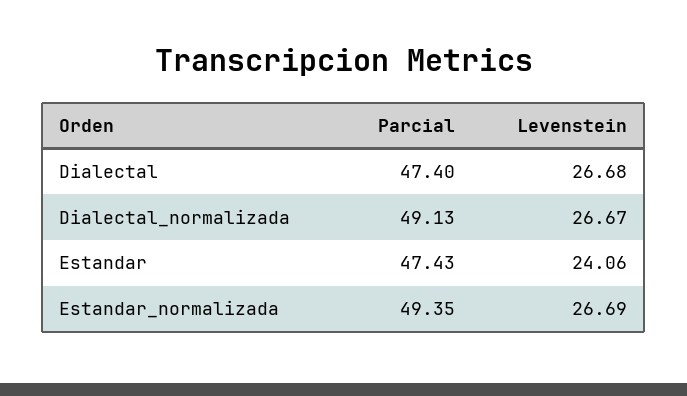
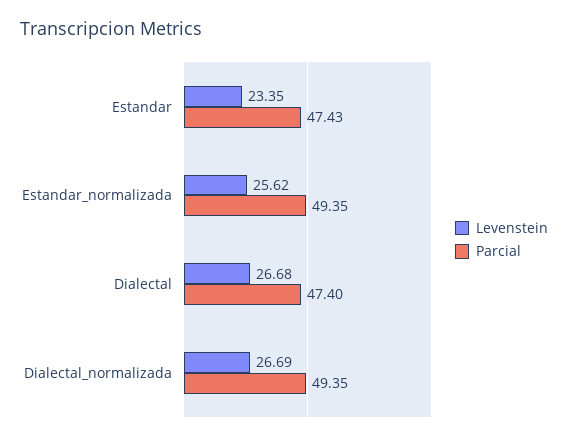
Parcial, Dialectal_normalizada: 49.13 -> 49.35
Levenstein, Dialectal_normalizada: 26.67 -> 26.69
Levenstein, Estandar: 24.06 -> 23.35
Levenstein, Estandar_normalizada: 26.69 -> 25.62

